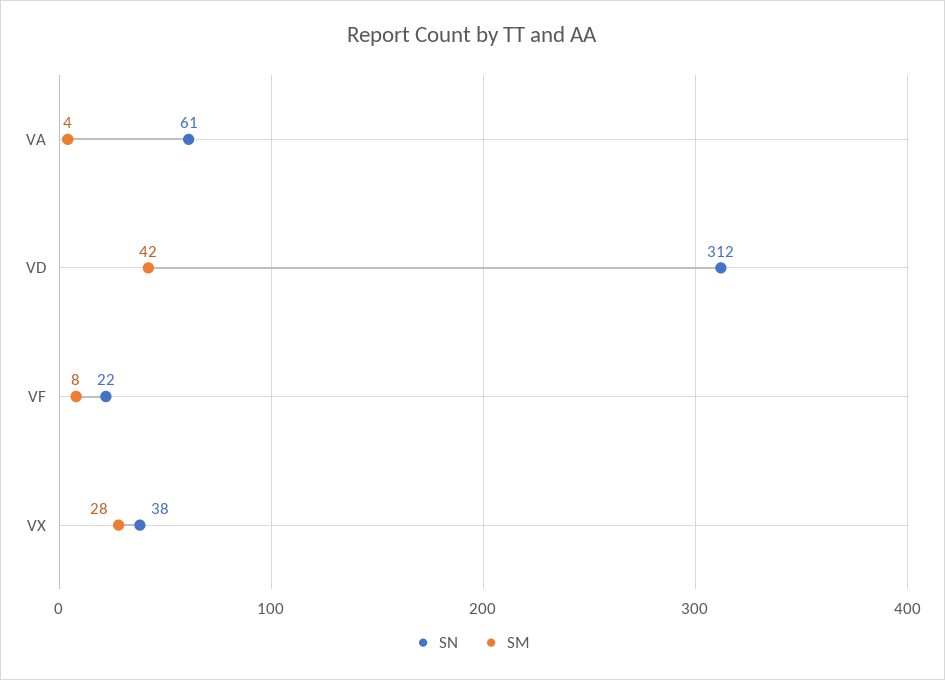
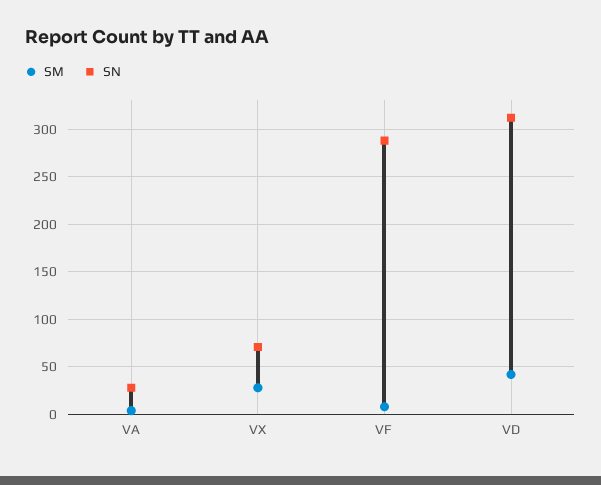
SN, VA: 61 -> 30
SN, VF: 22 -> 290
SN, VX: 38 -> 70

